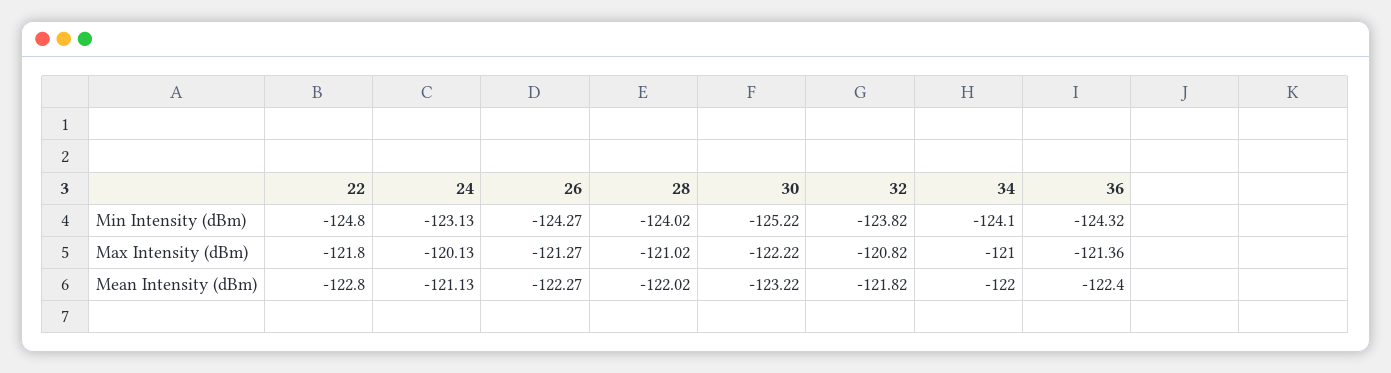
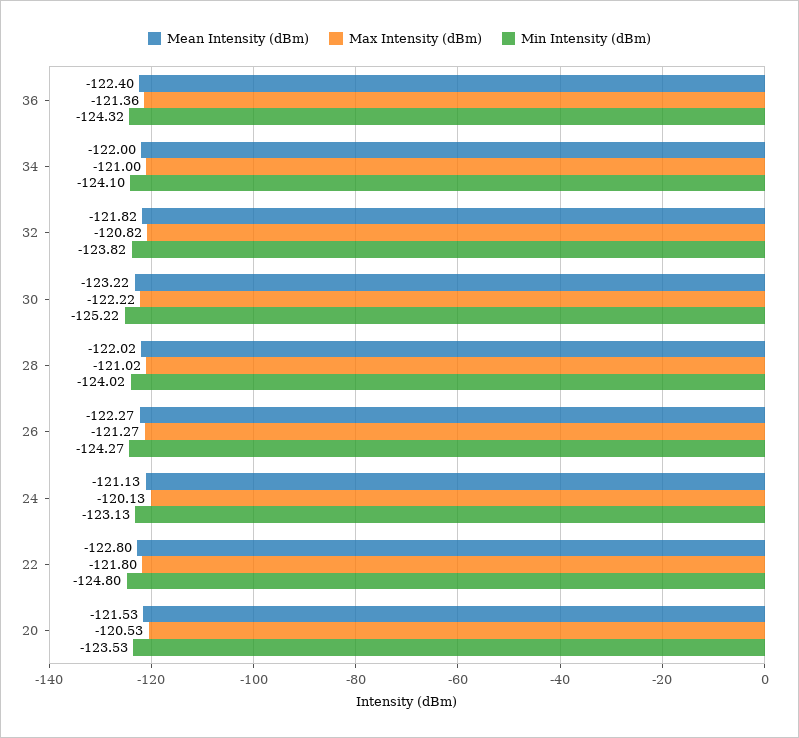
Mean Intensity (dBm), 20: none -> -121.53
Max Intensity (dBm), 20: none -> -120.53
Min Intensity (dBm), 20: none -> -123.53

